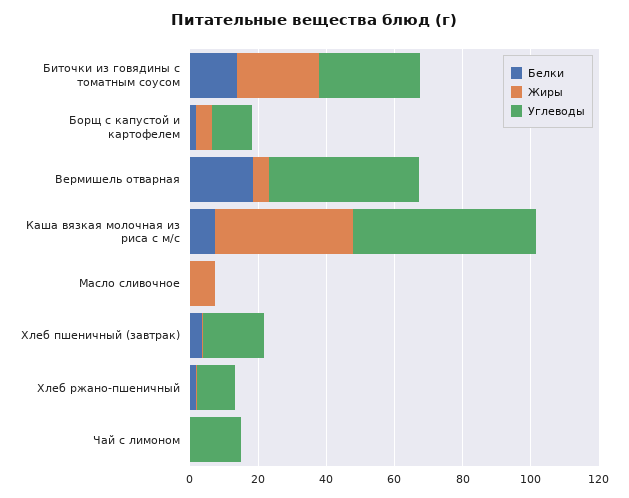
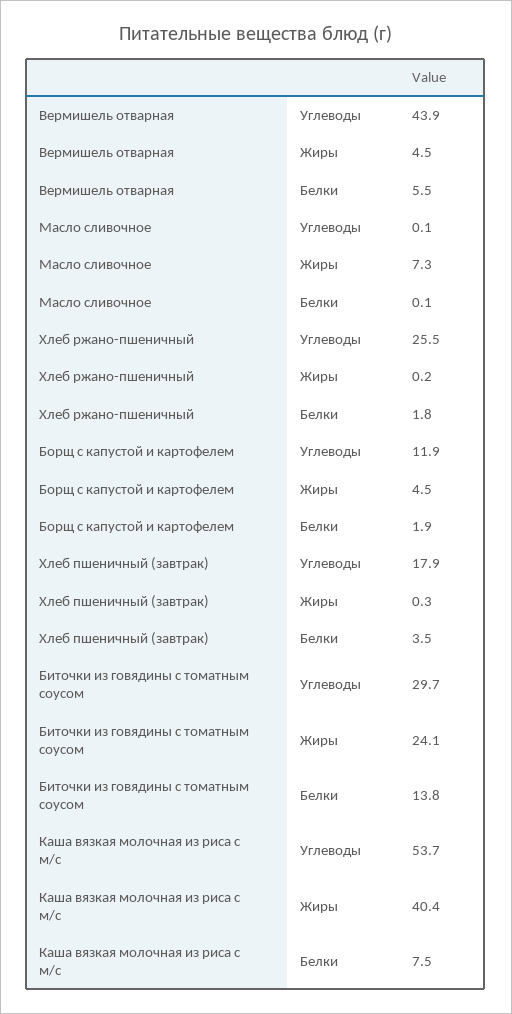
Белки, Вермишель отварная: 20 -> 5.5
Углеводы, Хлеб ржано-пшеничный: 10 -> 25.5
Белки, Чай с лимоном: 0 -> none
Жиры, Чай с лимоном: 0 -> none
Углеводы, Чай с лимоном: 15 -> none

